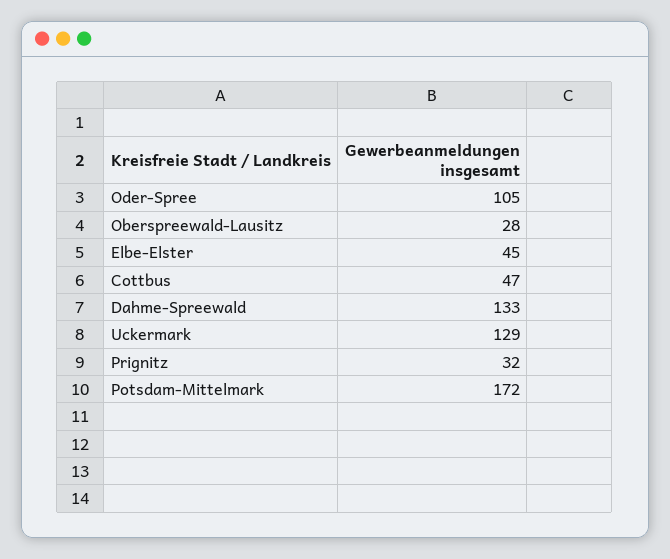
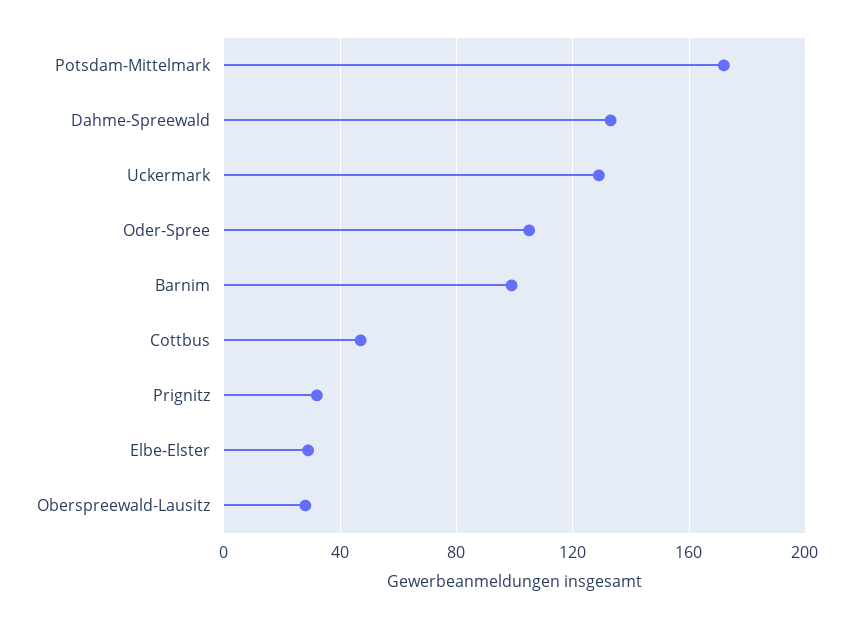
Elbe-Elster: 45 -> 30
Barnim: none -> 100

